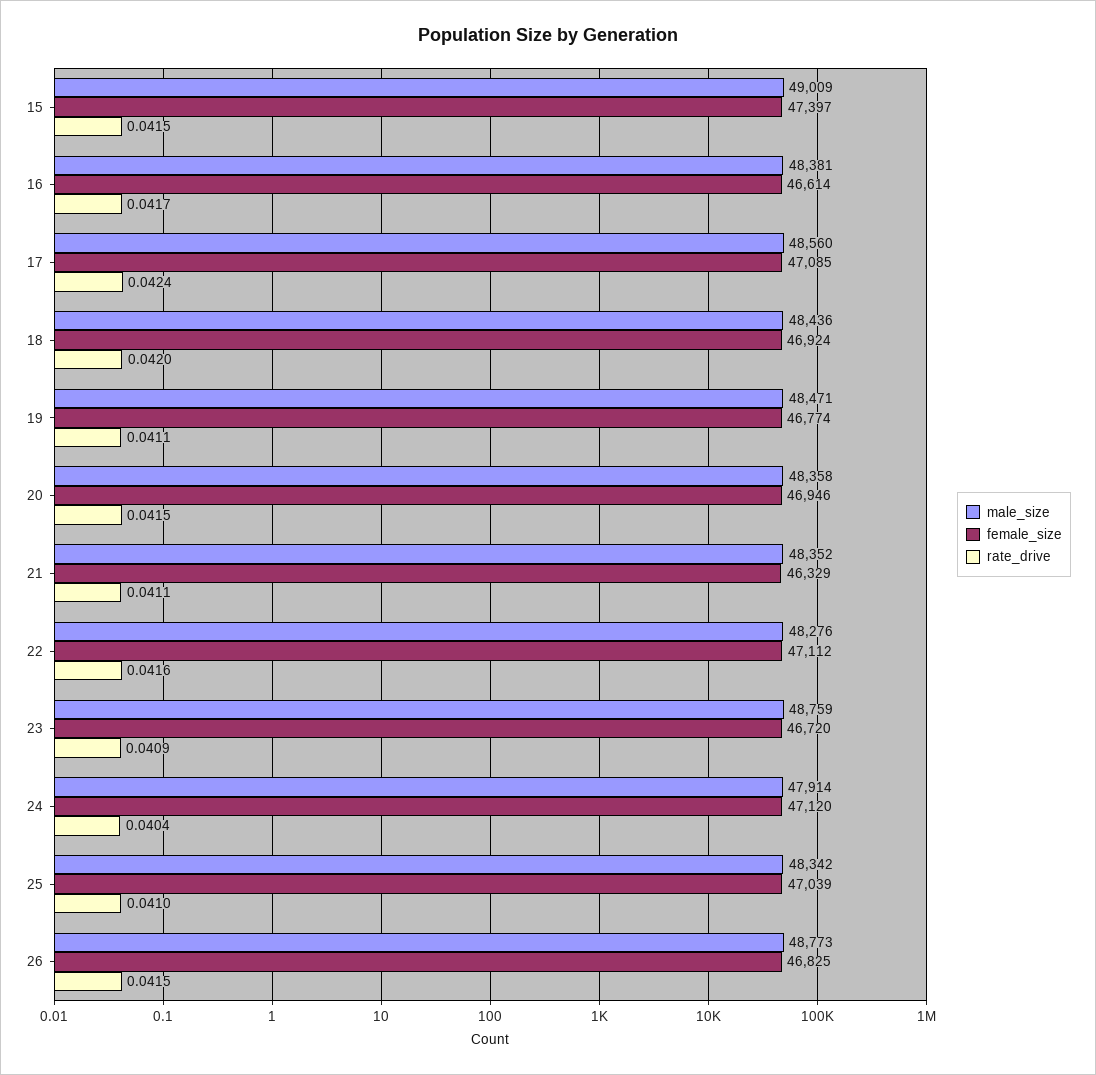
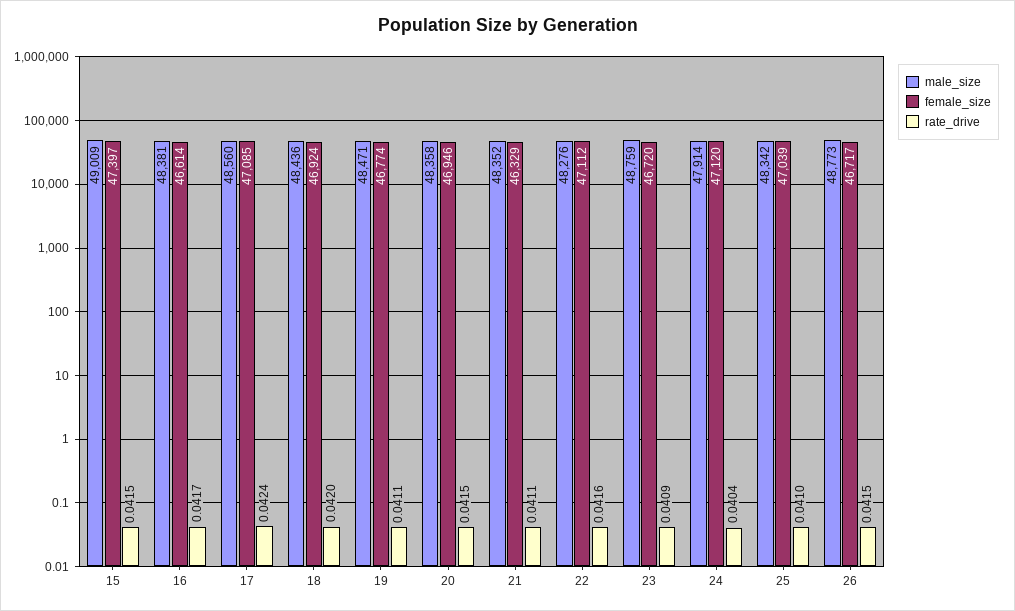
female_size, 26: 46825 -> 46717

